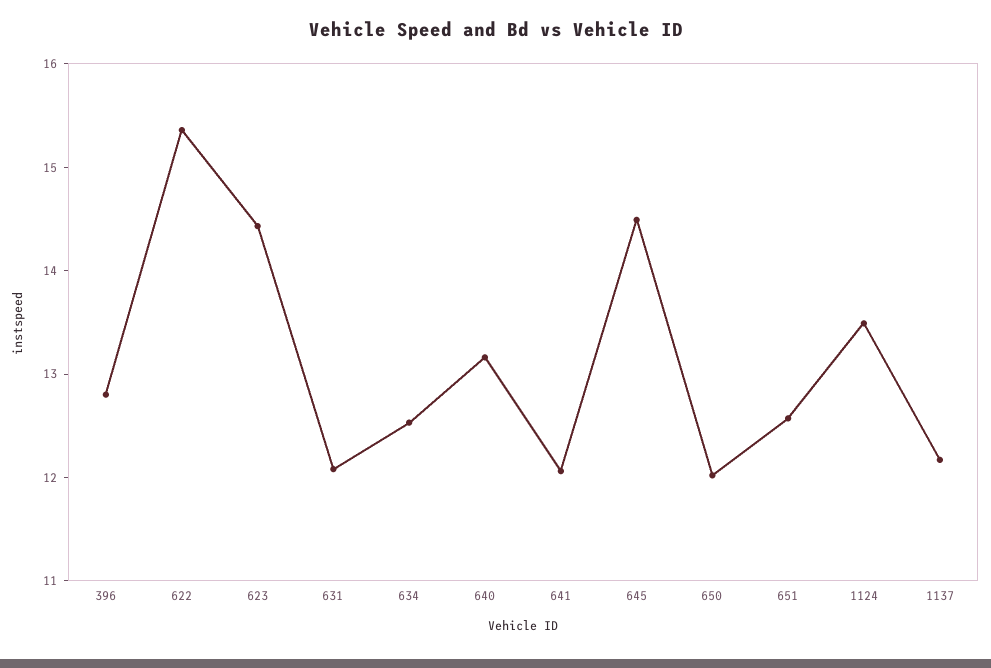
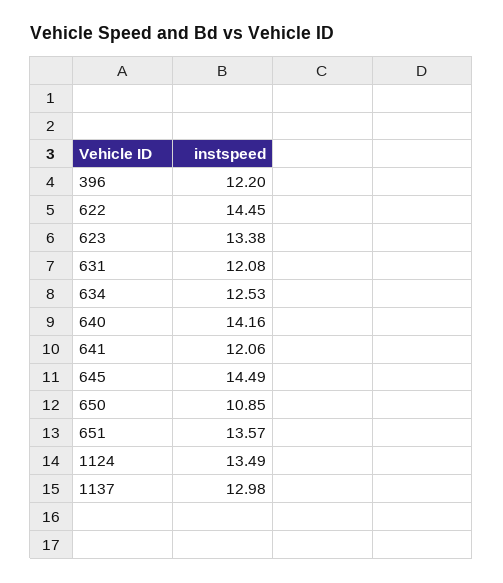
396: 12.8 -> 12.2
622: 15.4 -> 14.45
623: 14.4 -> 13.38
640: 13.2 -> 14.16
650: 12 -> 10.85
651: 12.6 -> 13.57
1137: 12.2 -> 12.98

